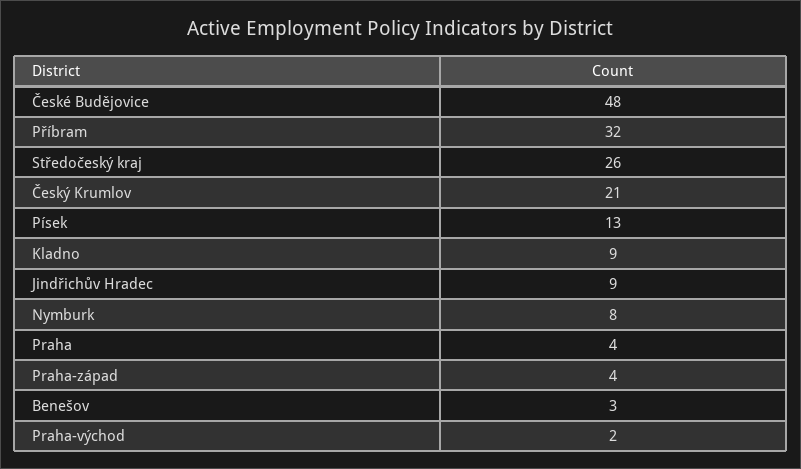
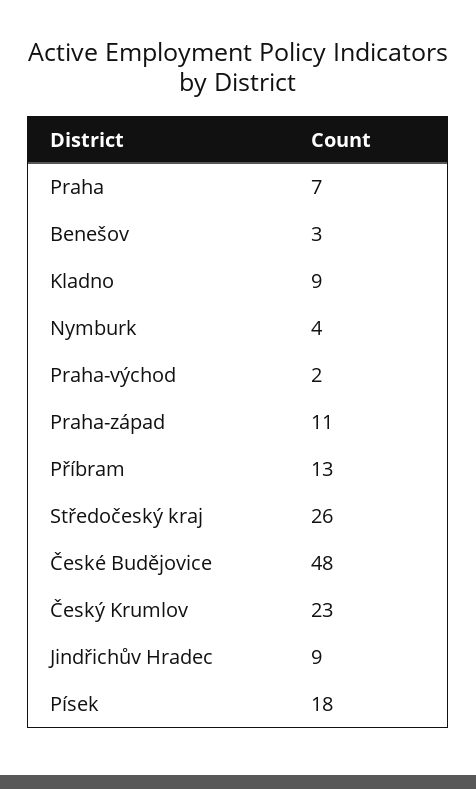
Příbram: 32 -> 13
Český Krumlov: 21 -> 23
Písek: 13 -> 18
Nymburk: 8 -> 4
Praha: 4 -> 7
Praha-západ: 4 -> 11

